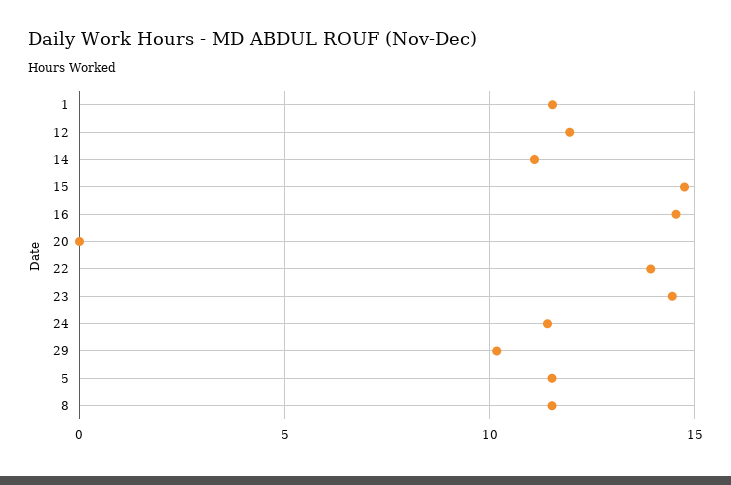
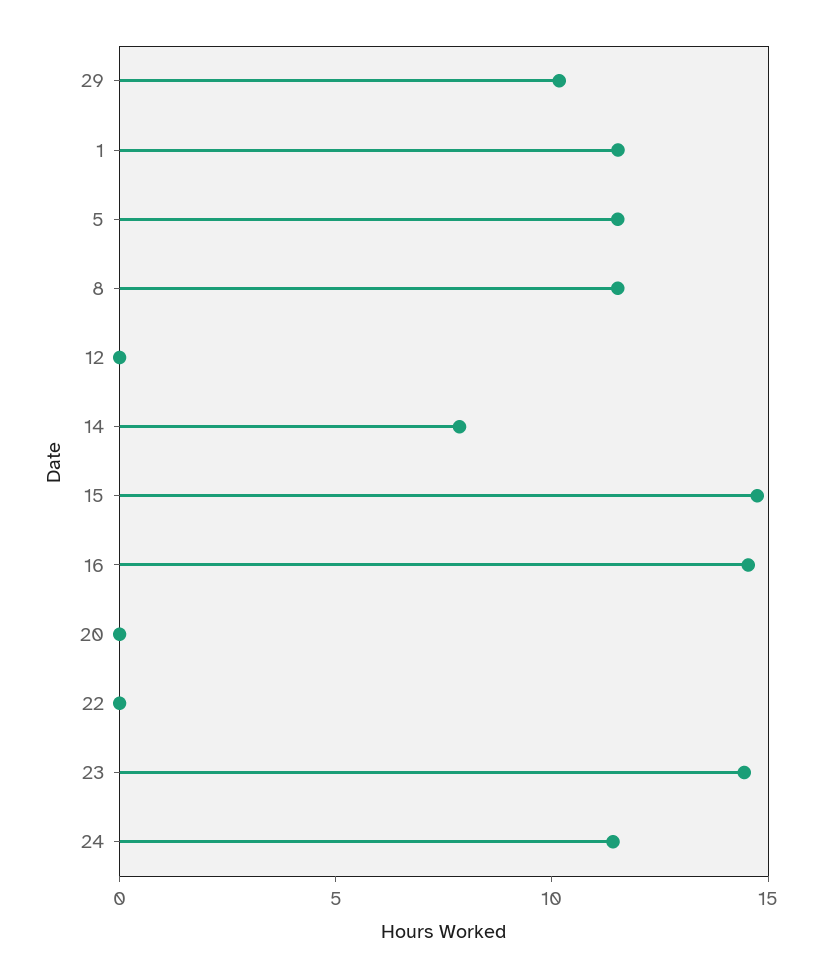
12: 12 -> 0
14: 11 -> 8
22: 14 -> 0

